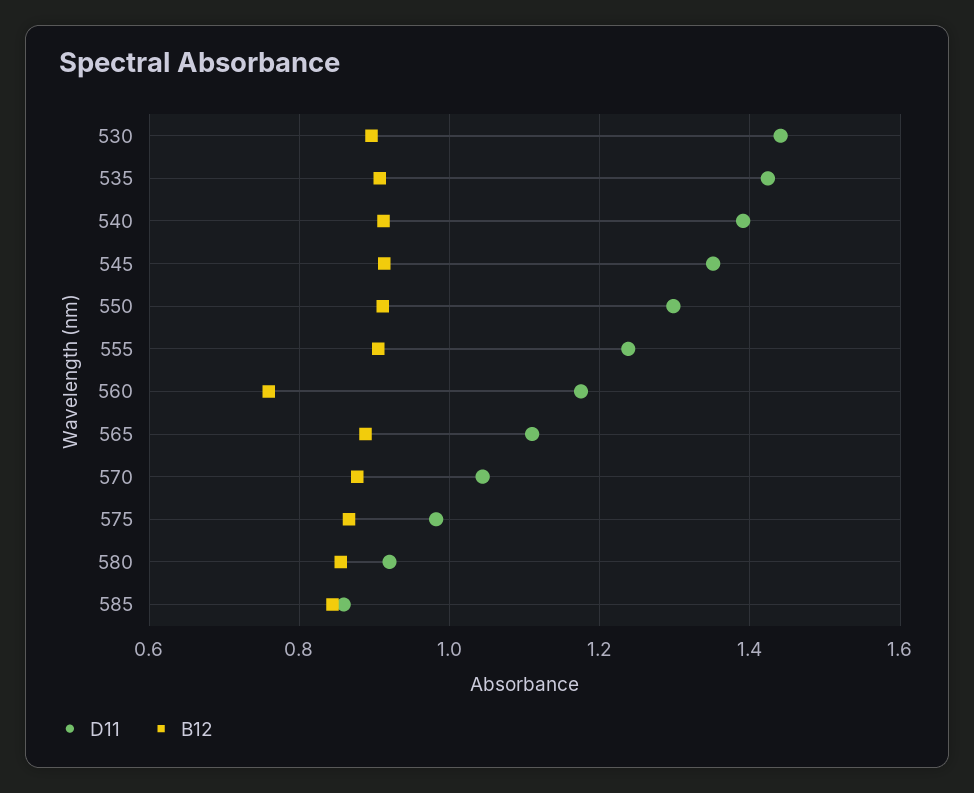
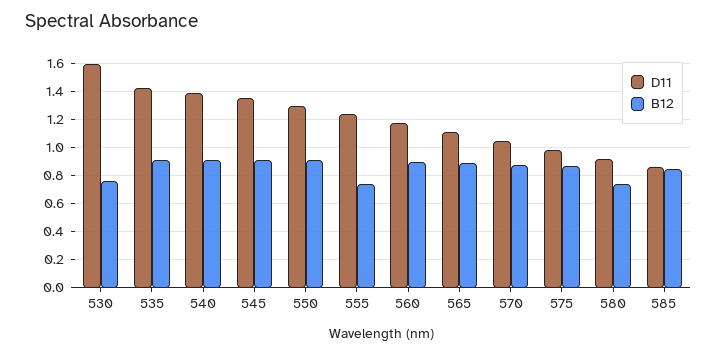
D11, 530: 1.44 -> 1.6
B12, 530: 0.9 -> 0.75
B12, 555: 0.9 -> 0.75
B12, 560: 0.76 -> 0.9
B12, 580: 0.86 -> 0.75

